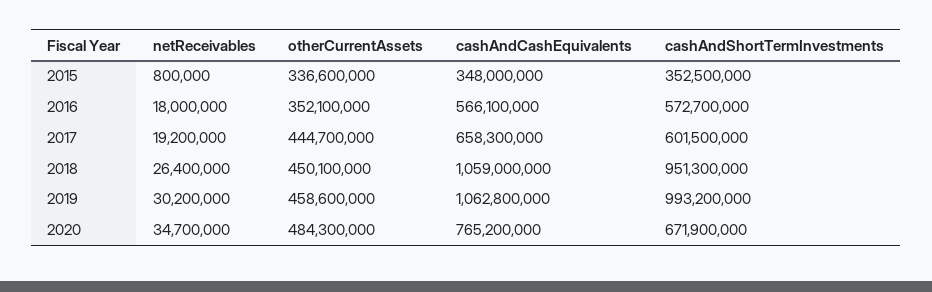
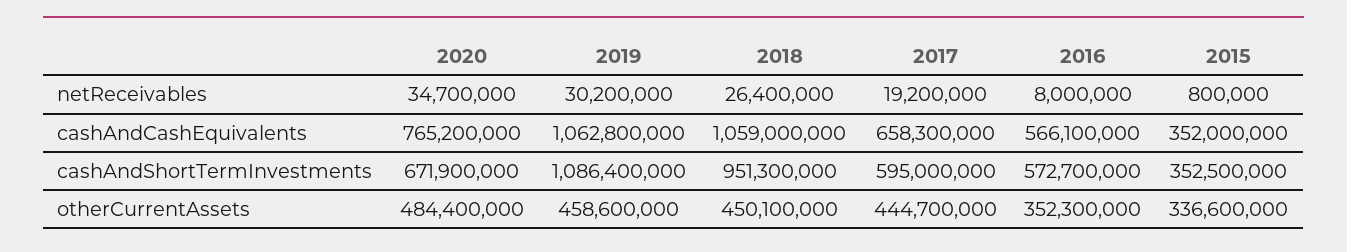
cashAndCashEquivalents, 2015: 348000000 -> 352000000
netReceivables, 2016: 18000000 -> 8000000
otherCurrentAssets, 2016: 352100000 -> 352300000
cashAndShortTermInvestments, 2017: 601500000 -> 595000000
cashAndShortTermInvestments, 2019: 993200000 -> 1086400000
otherCurrentAssets, 2020: 484300000 -> 484400000

